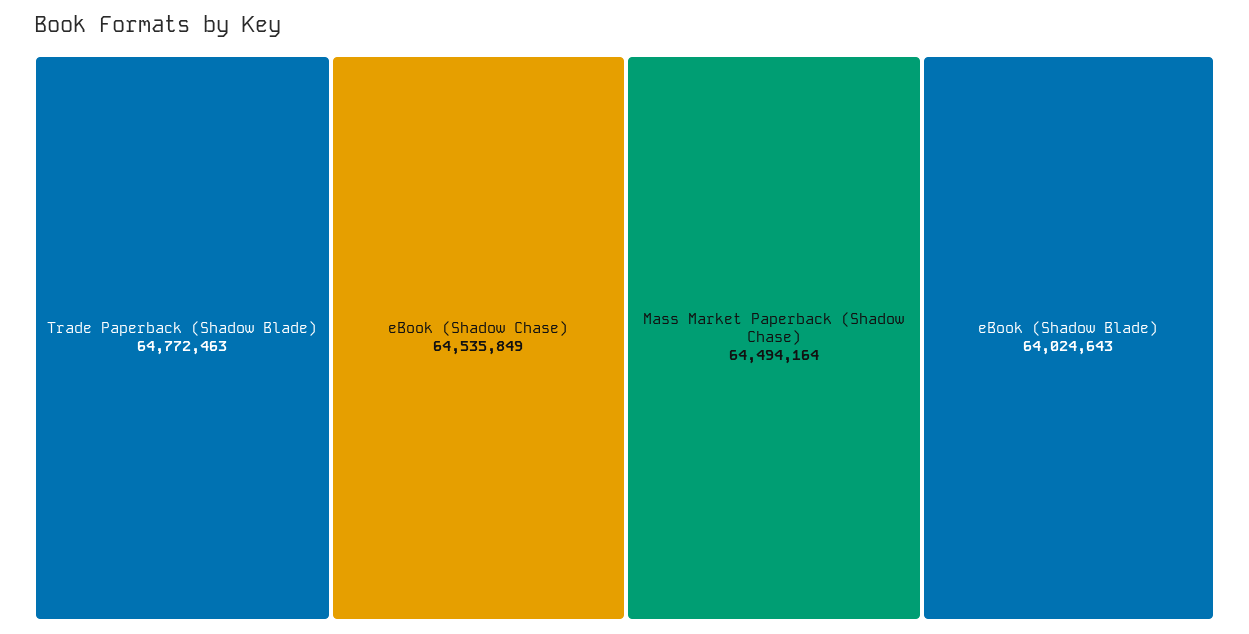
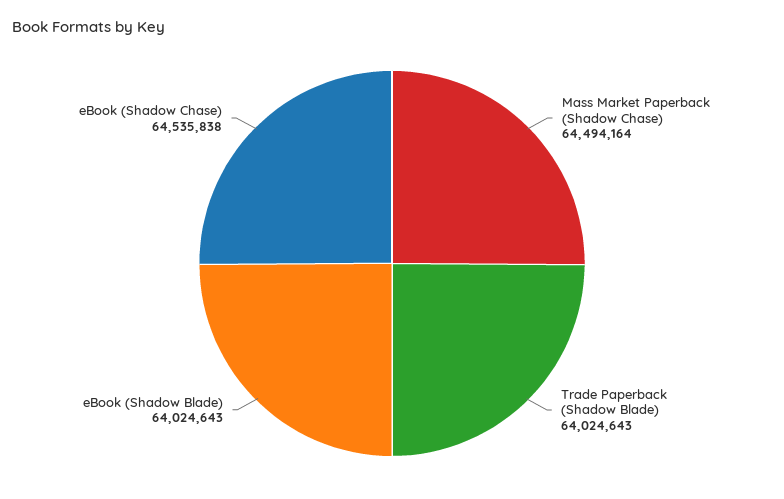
Trade Paperback (Shadow Blade): 64772463 -> 64024643
eBook (Shadow Chase): 64535849 -> 64535838

